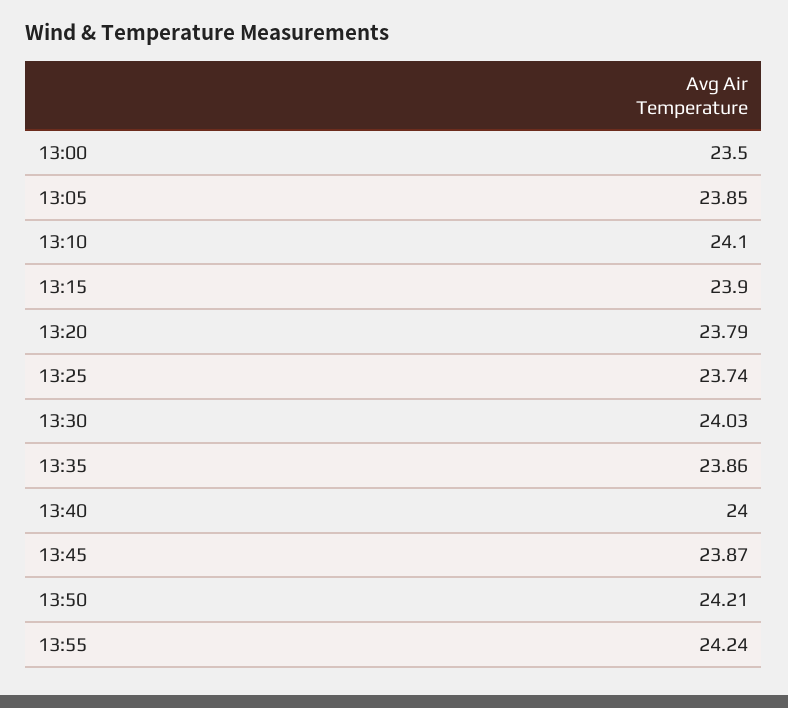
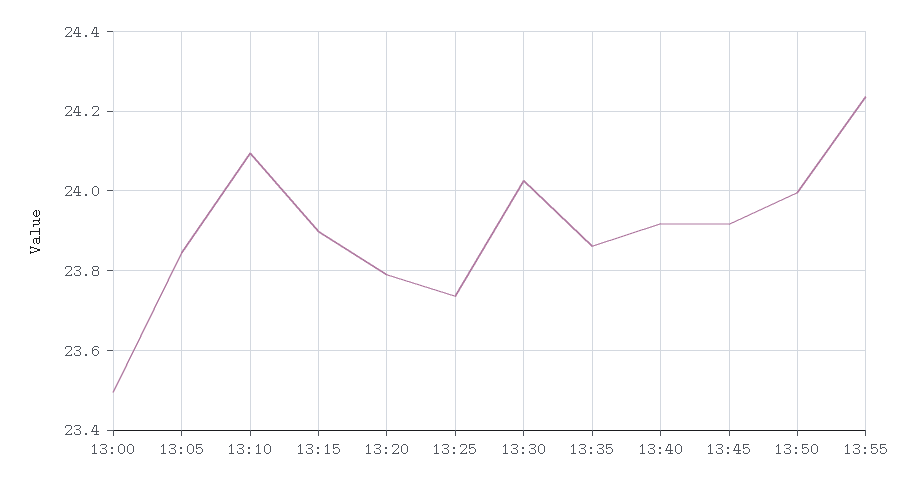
13:40: 24 -> 23.92
13:45: 23.87 -> 23.92
13:50: 24.21 -> 24

